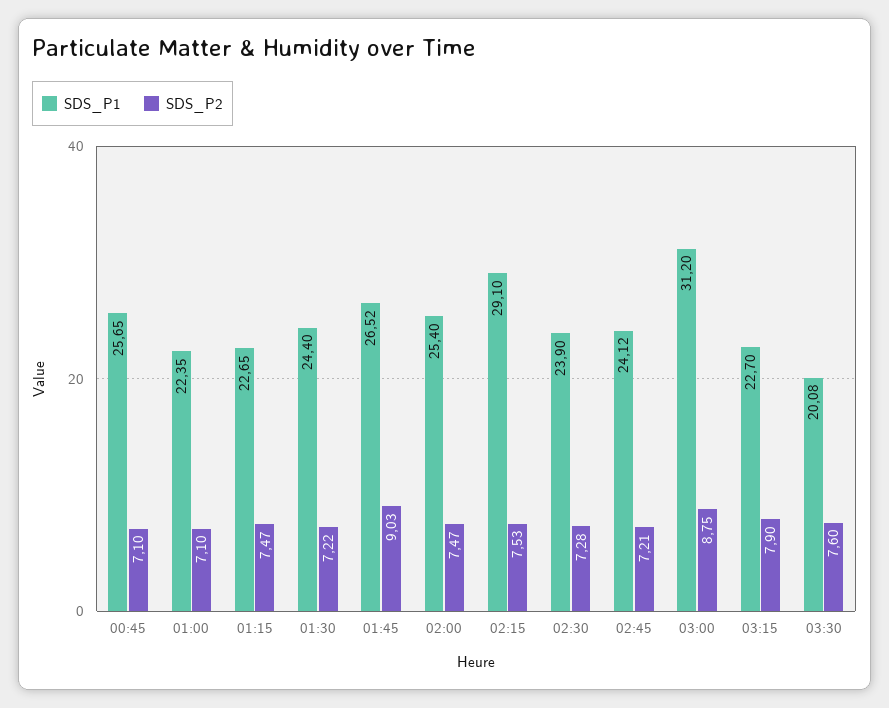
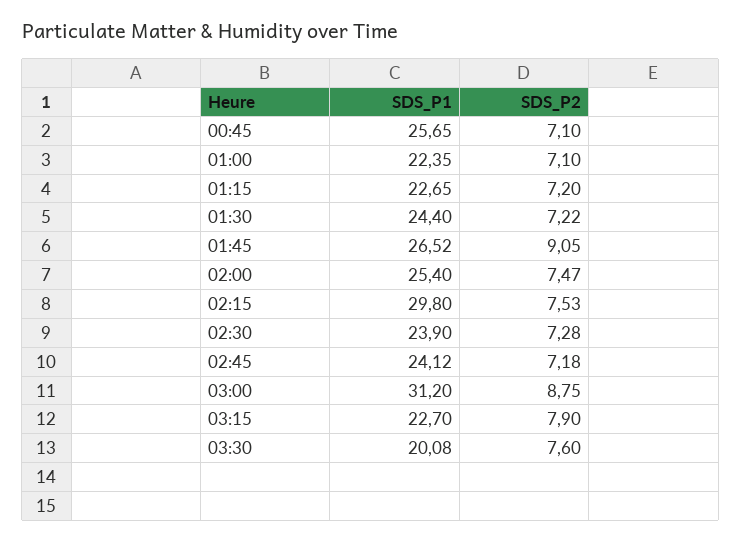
SDS_P2, 01:15: 7.47 -> 7.2
SDS_P2, 01:45: 9.03 -> 9.05
SDS_P1, 02:15: 29.1 -> 29.8
SDS_P2, 02:45: 7.21 -> 7.18

